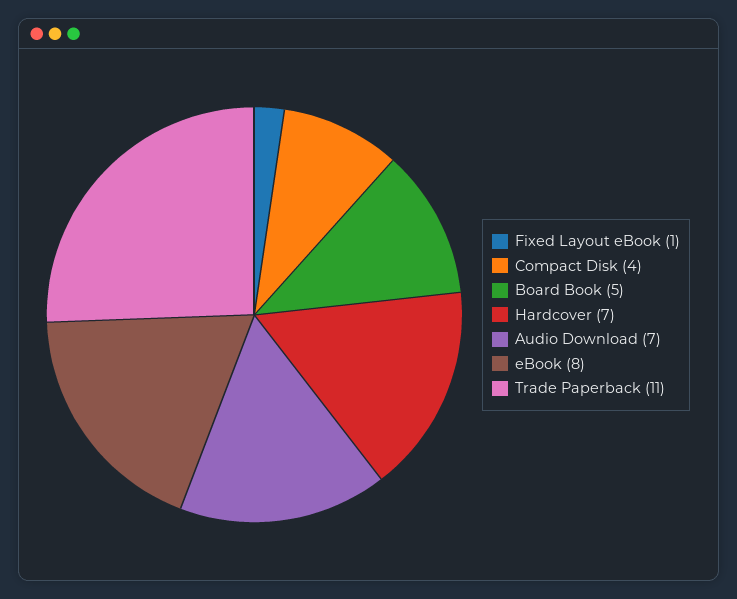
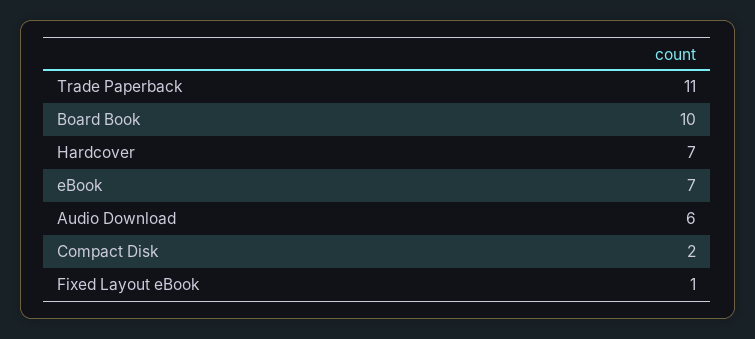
Compact Disk: 4 -> 2
Board Book: 5 -> 10
Audio Download: 7 -> 6
eBook: 8 -> 7

